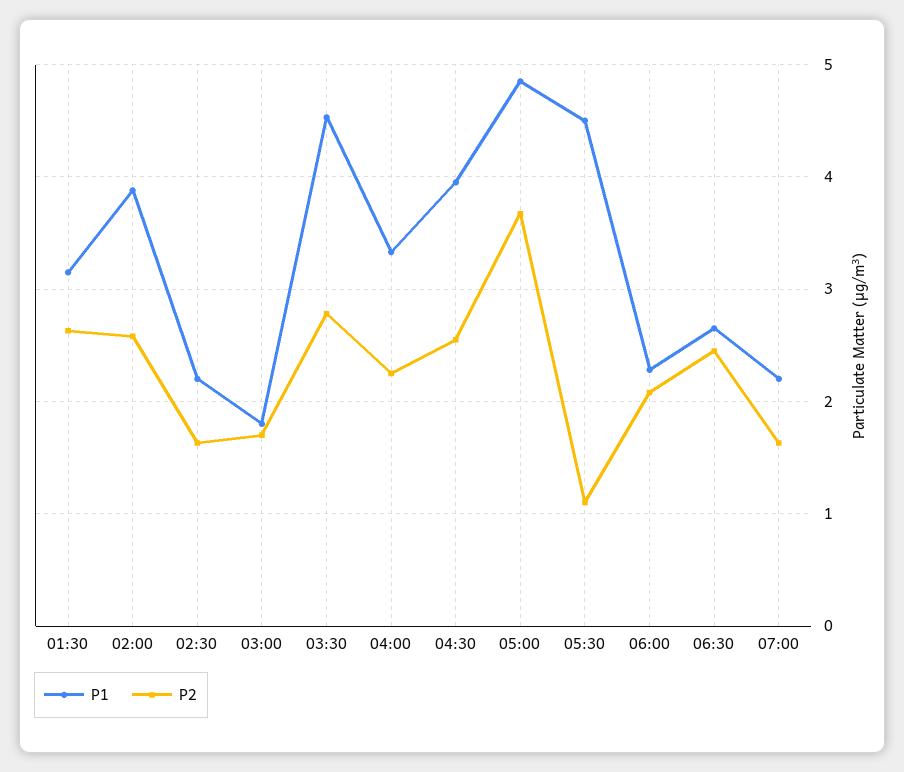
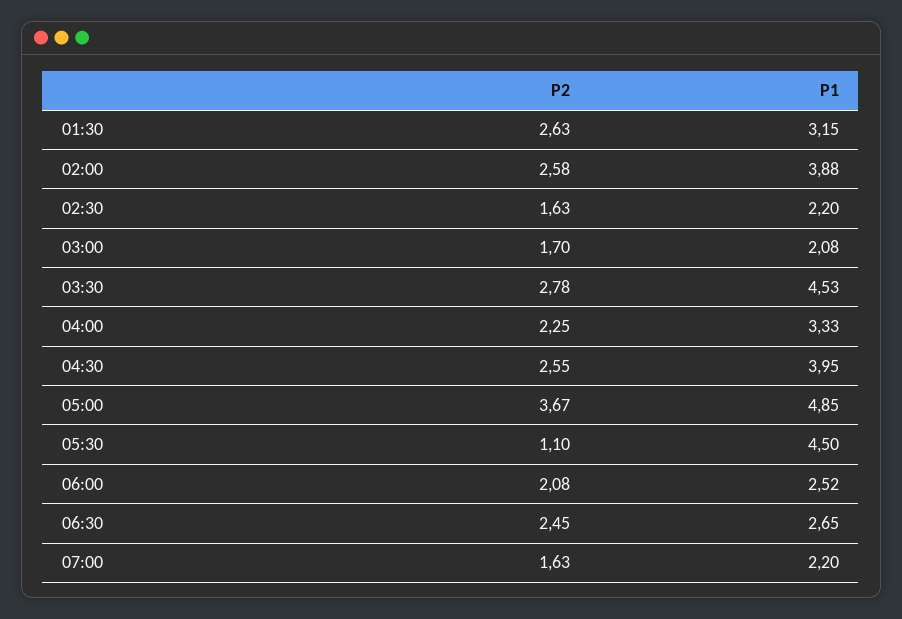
P1, 03:00: 1.8 -> 2.08
P1, 06:00: 2.3 -> 2.52

